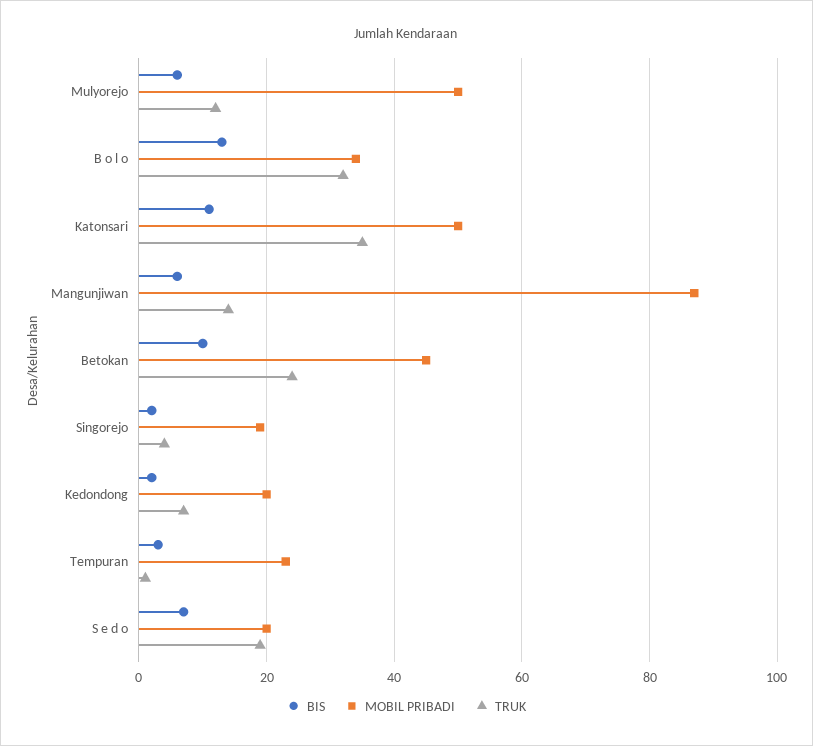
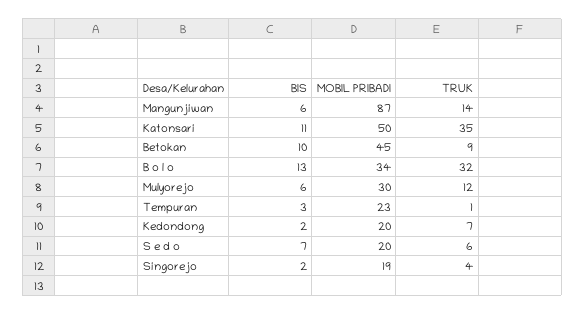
MOBIL PRIBADI, Mulyorejo: 50 -> 30
TRUK, Betokan: 25 -> 9
TRUK, S e d o: 20 -> 6

